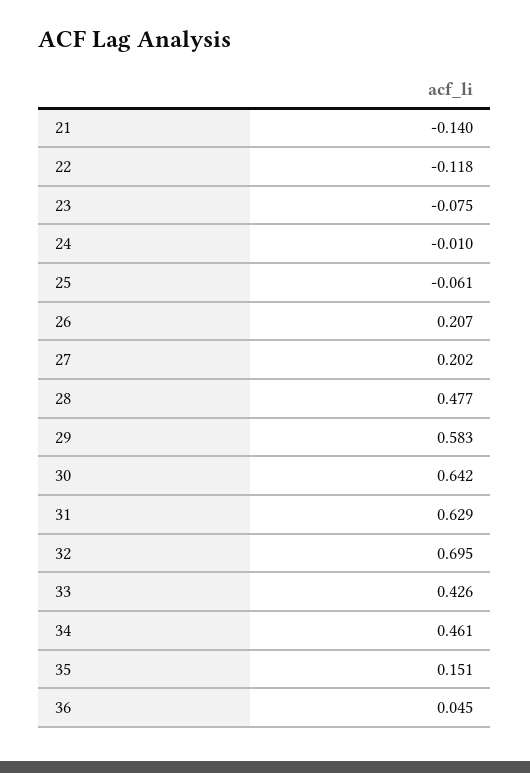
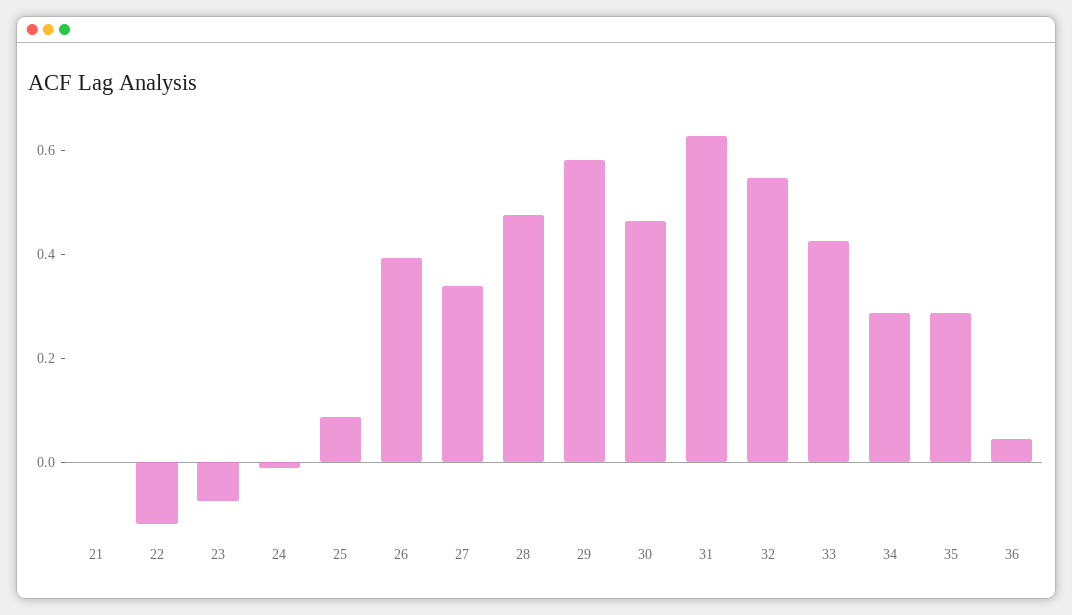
21: -0.14 -> 0
25: -0.061 -> 0.1
26: 0.207 -> 0.4
27: 0.202 -> 0.35
30: 0.642 -> 0.45
32: 0.695 -> 0.55
34: 0.461 -> 0.3
35: 0.151 -> 0.3

